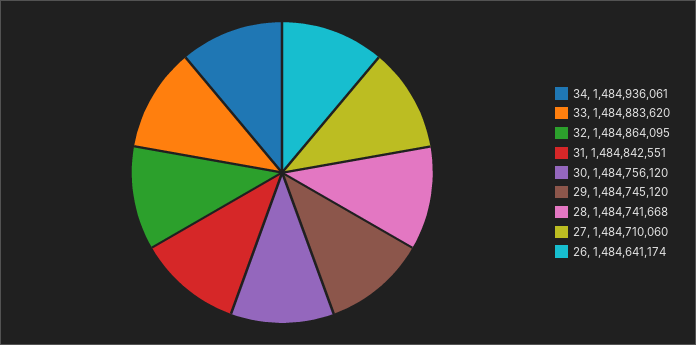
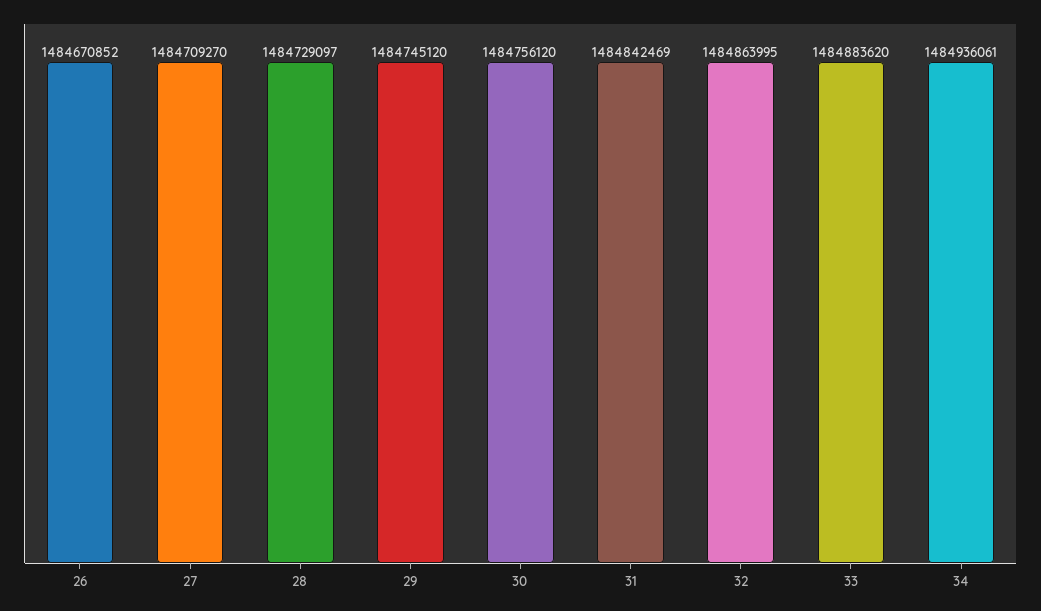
32: 1484864095 -> 1484863995
31: 1484842551 -> 1484842469
28: 1484741668 -> 1484729097
27: 1484710060 -> 1484709270
26: 1484641174 -> 1484670852

